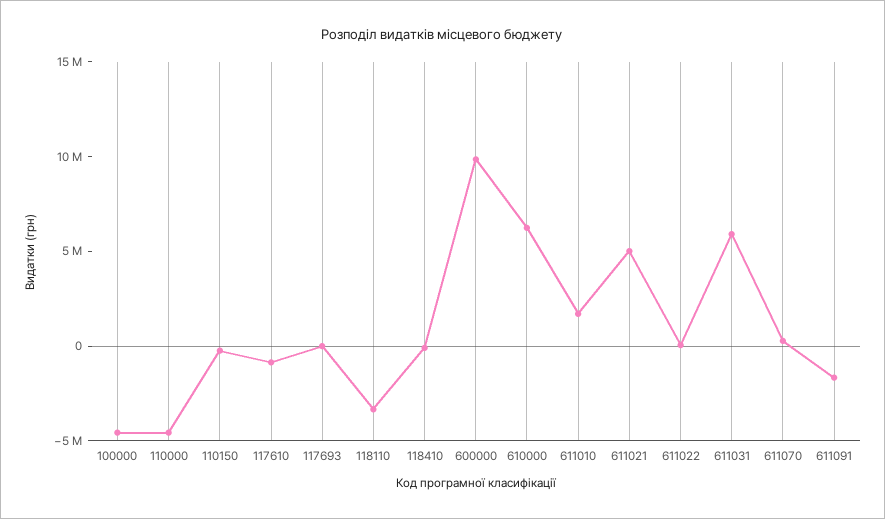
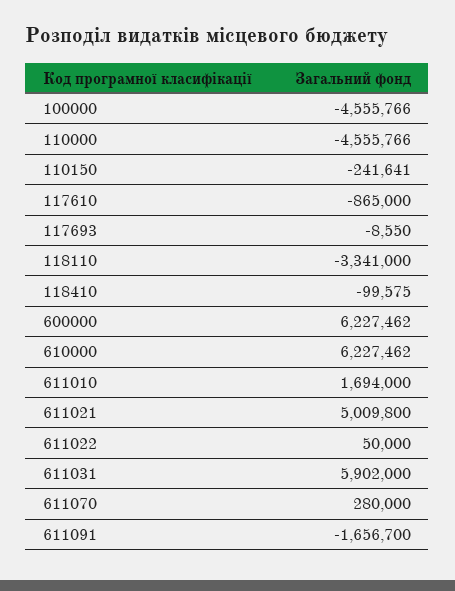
600000: 10000000 -> 6227462

